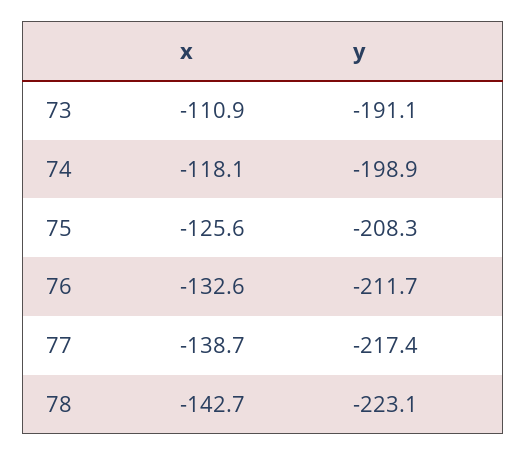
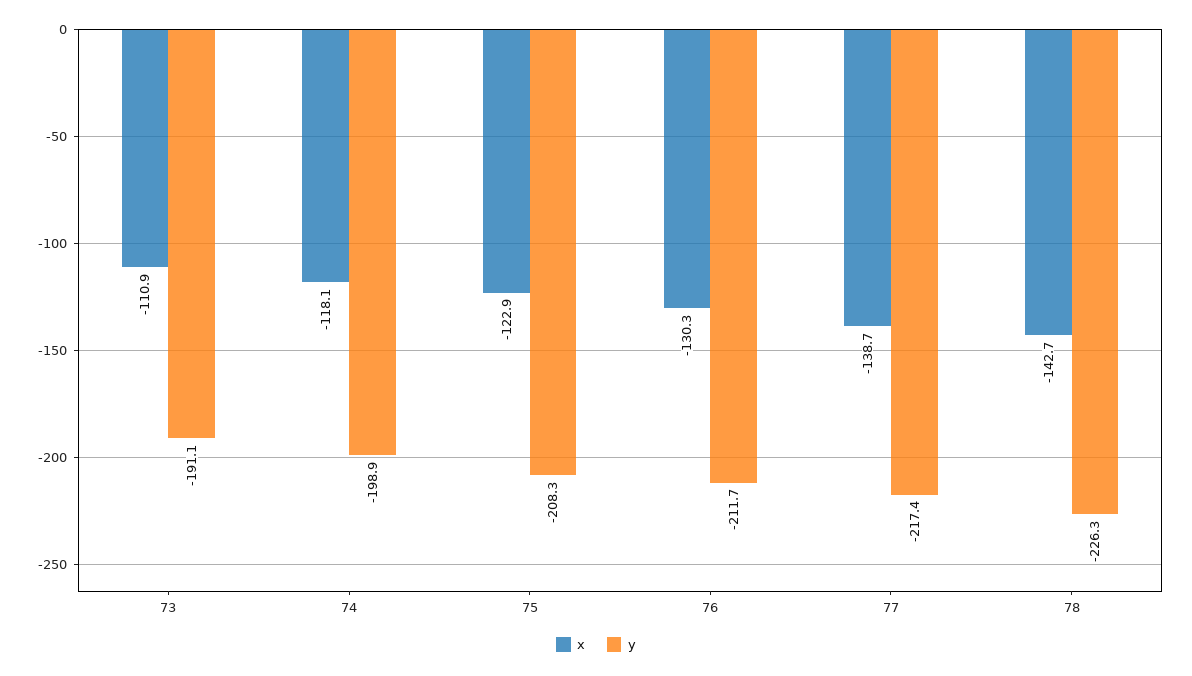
x, 75: -125.6 -> -122.9
x, 76: -132.6 -> -130.3
y, 78: -223.1 -> -226.3

